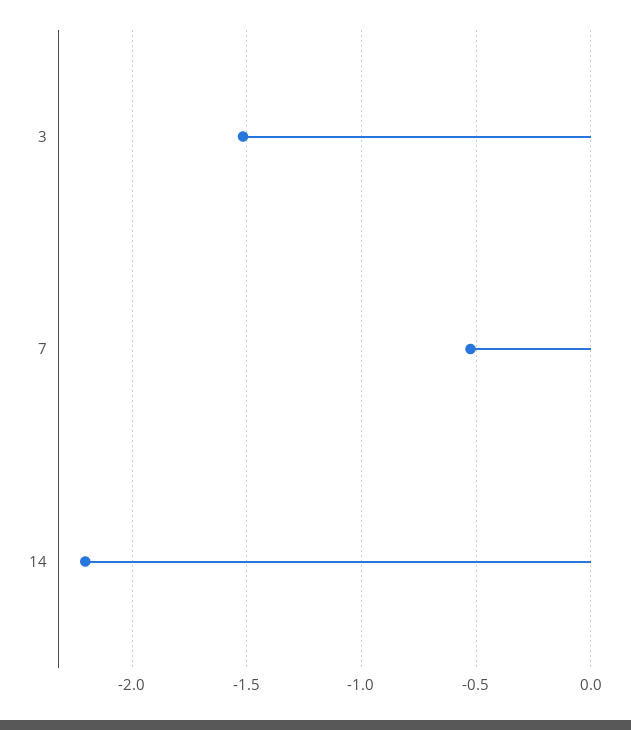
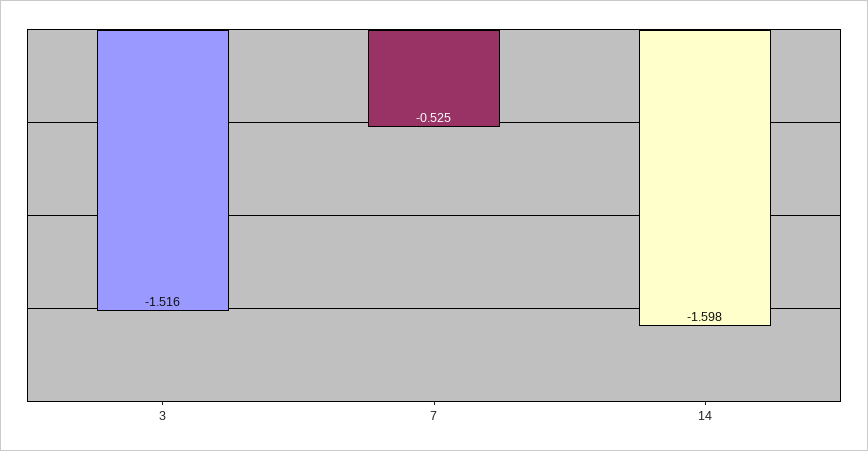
14: -2.2 -> -1.598

